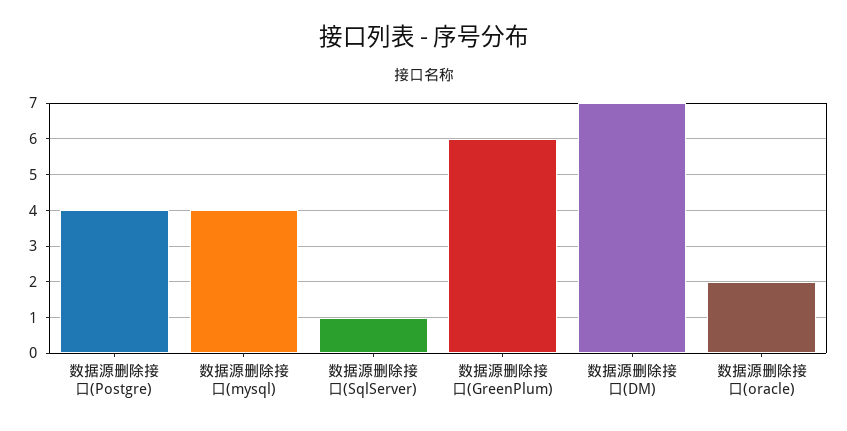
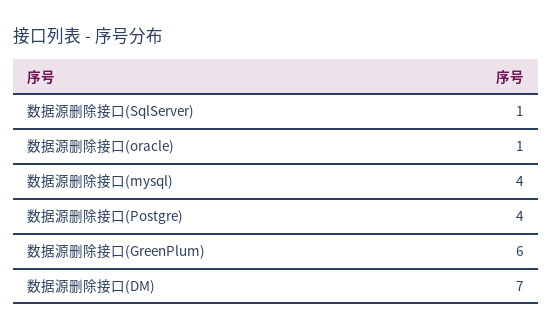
数据源删除接口(oracle): 2 -> 1

